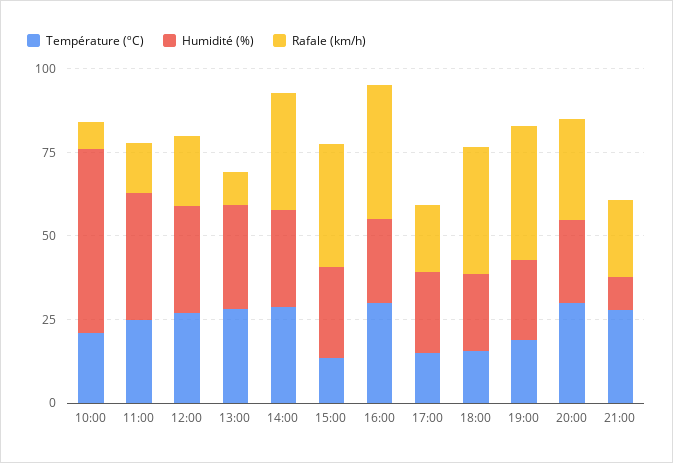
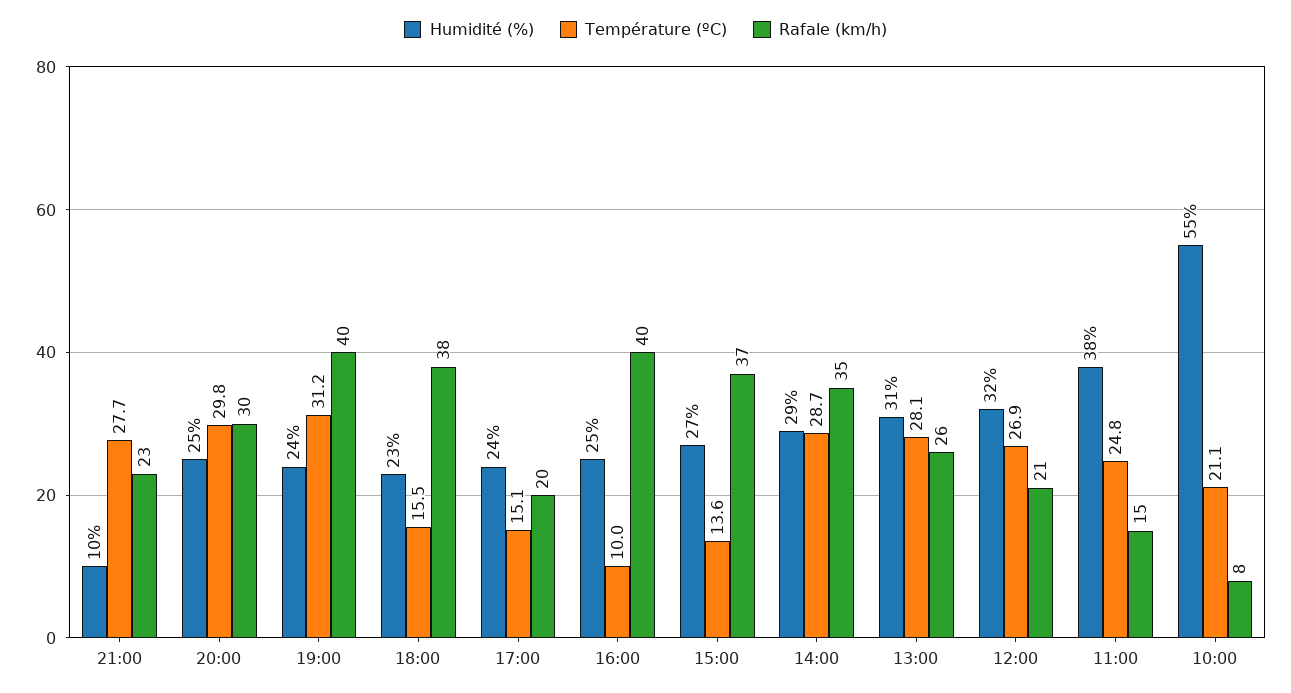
Rafale (km/h), 13:00: 10 -> 26
Température (ºC), 16:00: 30 -> 10
Température (ºC), 19:00: 20 -> 31.2

